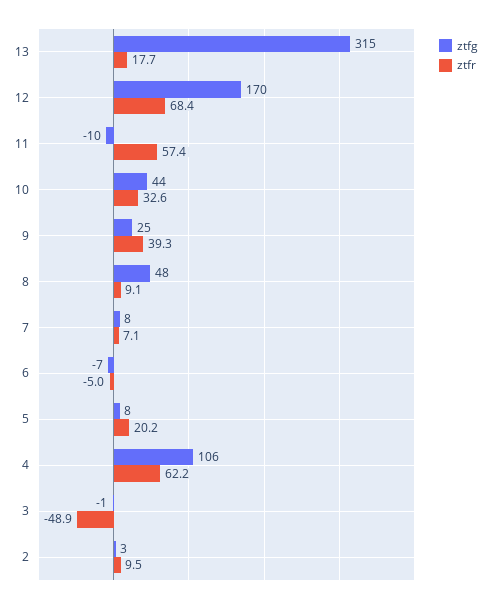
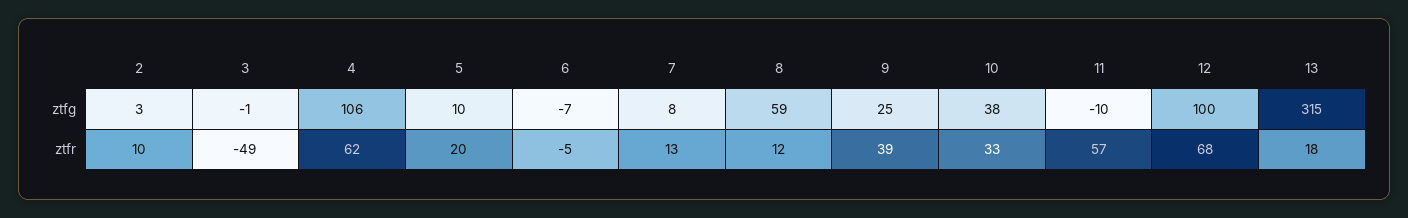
ztfg, 12: 170 -> 100
ztfg, 10: 44 -> 38
ztfg, 8: 48 -> 59
ztfr, 8: 9.1 -> 12
ztfr, 7: 7.1 -> 13
ztfg, 5: 8 -> 10

